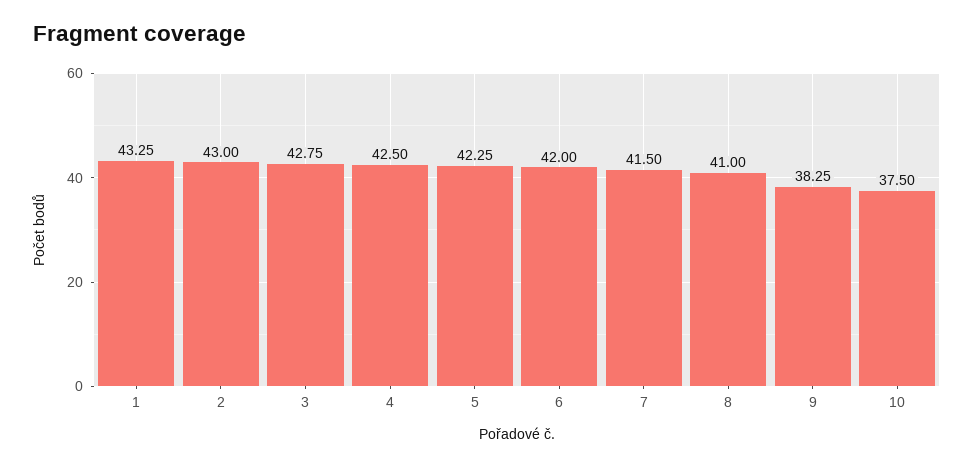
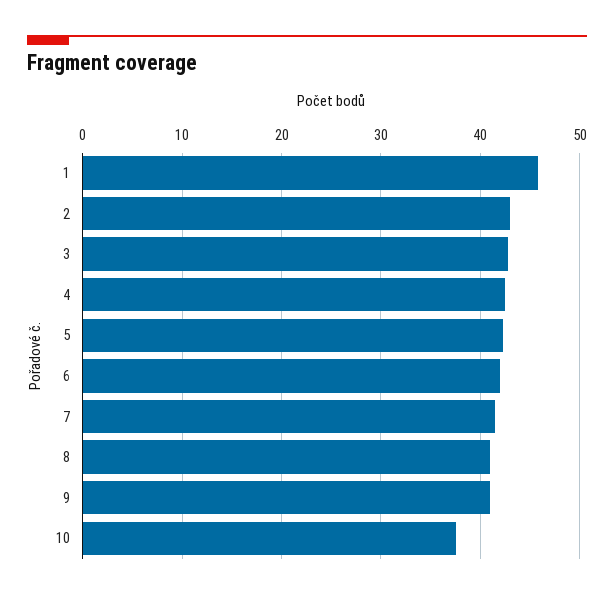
1: 43.25 -> 46
9: 38.25 -> 41

